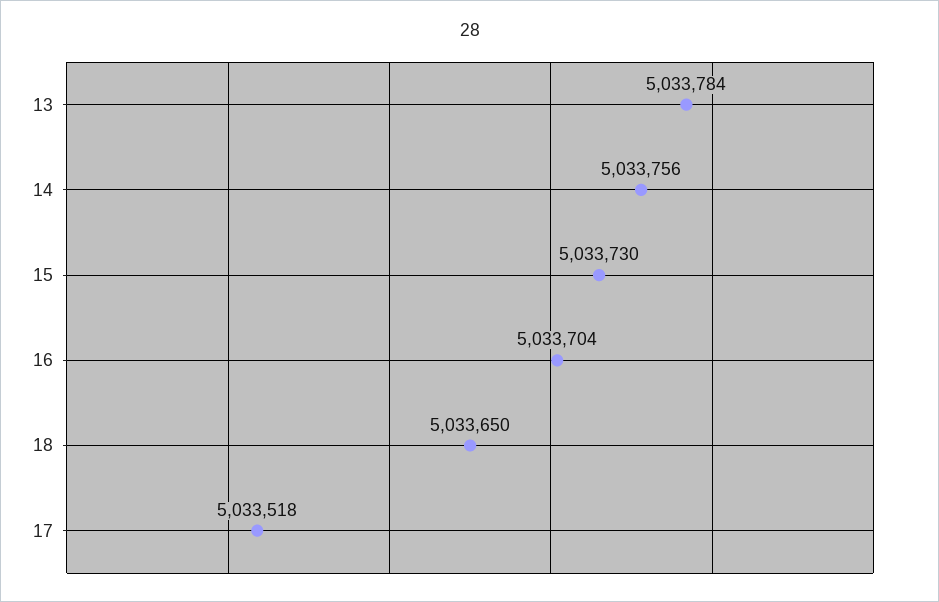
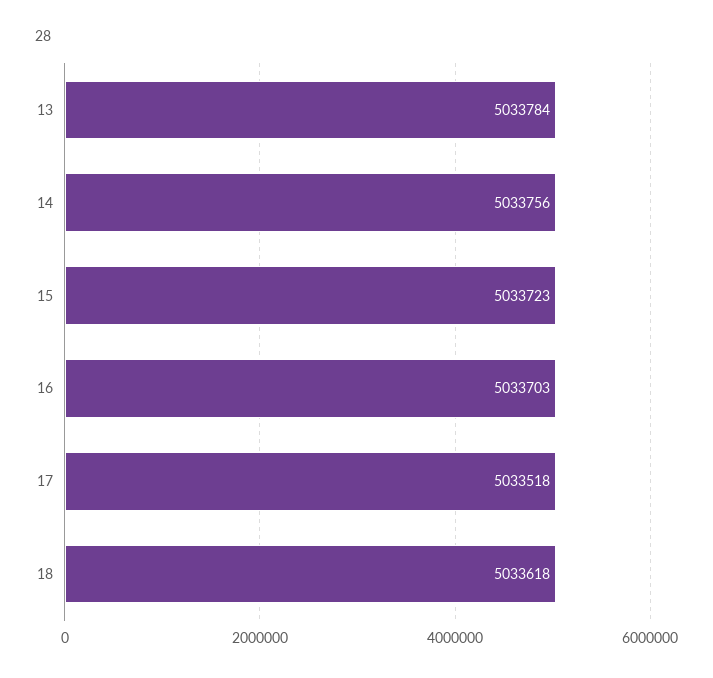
15: 5033730 -> 5033723
16: 5033704 -> 5033703
18: 5033650 -> 5033618

